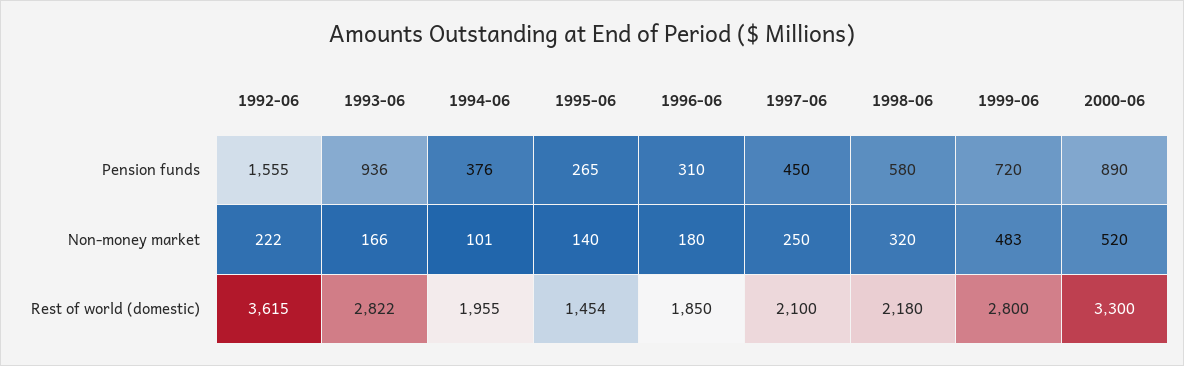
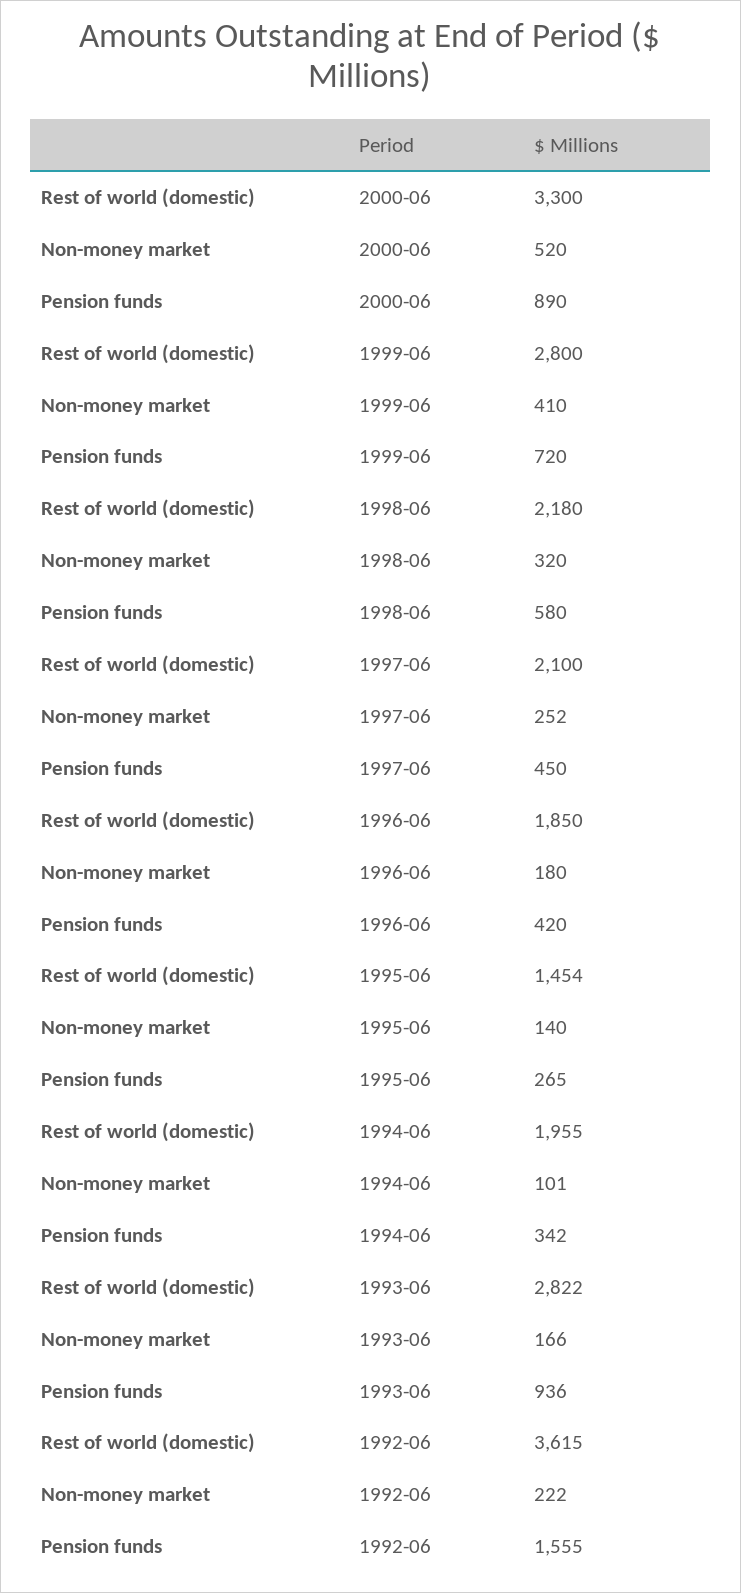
1994-06, Pension funds: 376 -> 342
1996-06, Pension funds: 310 -> 420
1997-06, Non-money market: 250 -> 252
1999-06, Non-money market: 483 -> 410

